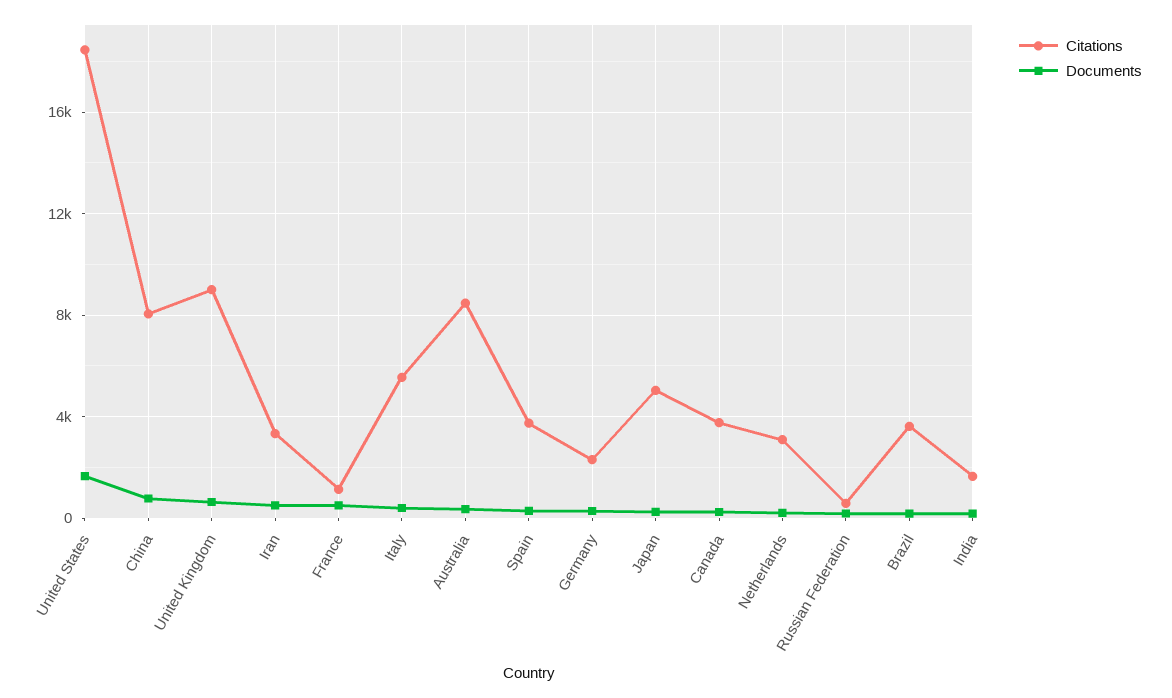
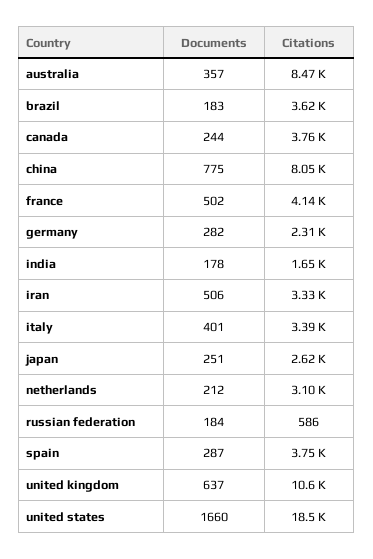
Citations, United Kingdom: 9000 -> 10600
Citations, France: 1000 -> 4140
Citations, Italy: 5500 -> 3390
Citations, Japan: 5000 -> 2620

